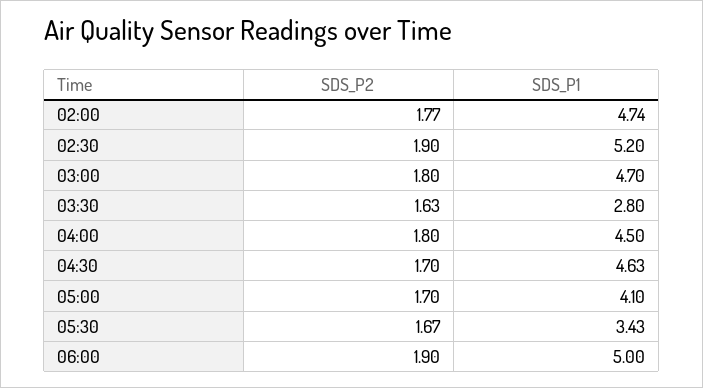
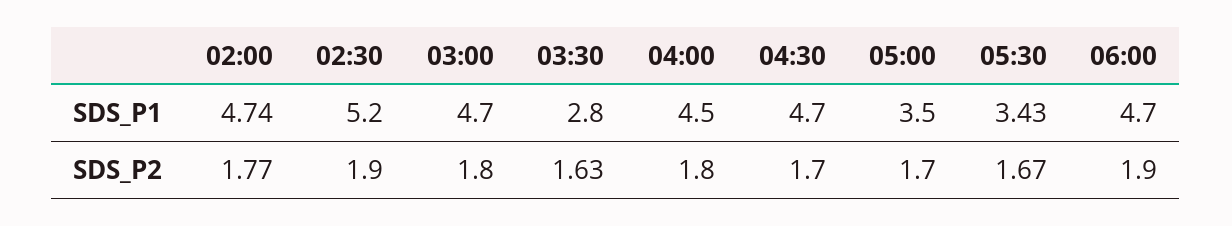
SDS_P1, 04:30: 4.63 -> 4.7
SDS_P1, 05:00: 4.1 -> 3.5
SDS_P1, 06:00: 5 -> 4.7

